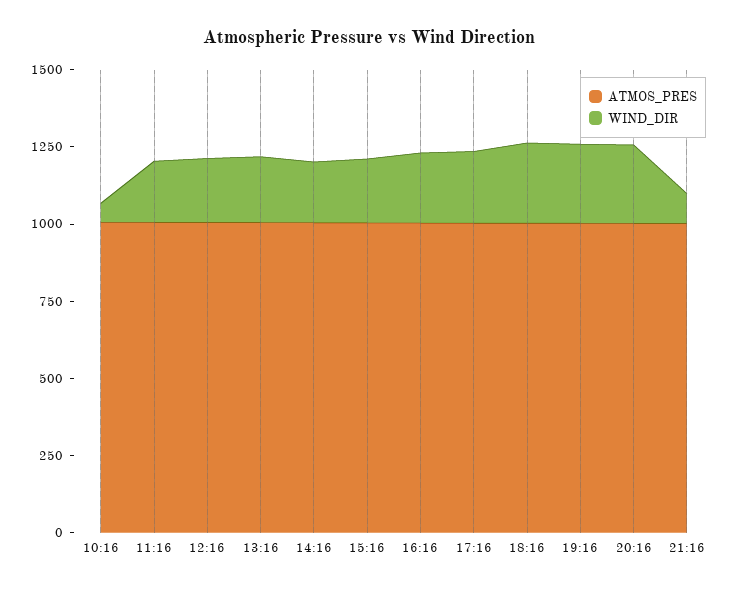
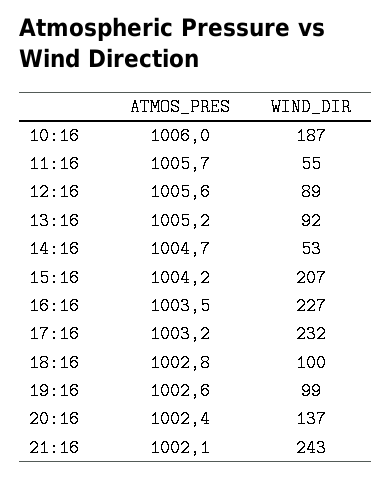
WIND_DIR, 10:16: 50 -> 187
WIND_DIR, 11:16: 200 -> 55
WIND_DIR, 12:16: 200 -> 89
WIND_DIR, 13:16: 200 -> 92
WIND_DIR, 14:16: 200 -> 53
WIND_DIR, 18:16: 250 -> 100
WIND_DIR, 19:16: 250 -> 99
WIND_DIR, 20:16: 250 -> 137
WIND_DIR, 21:16: 100 -> 243

